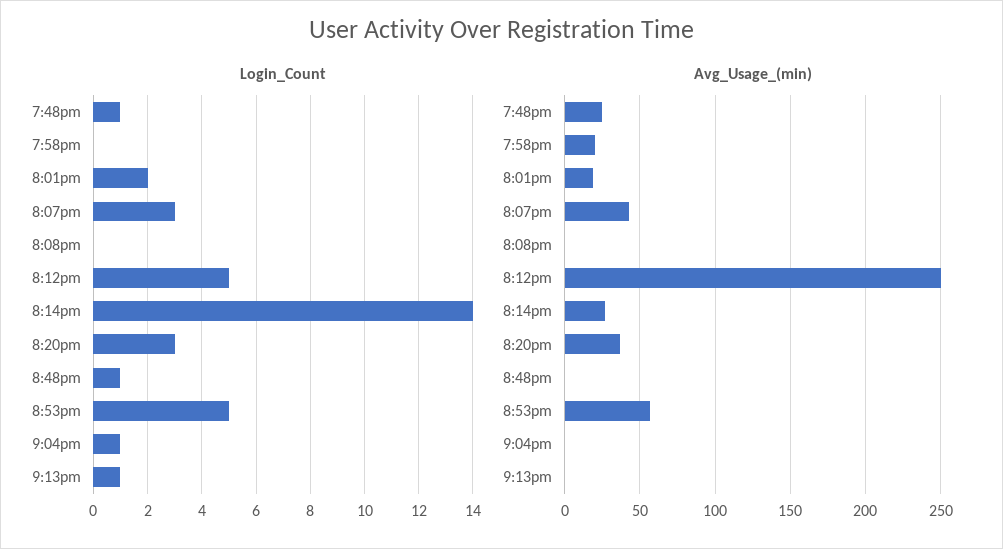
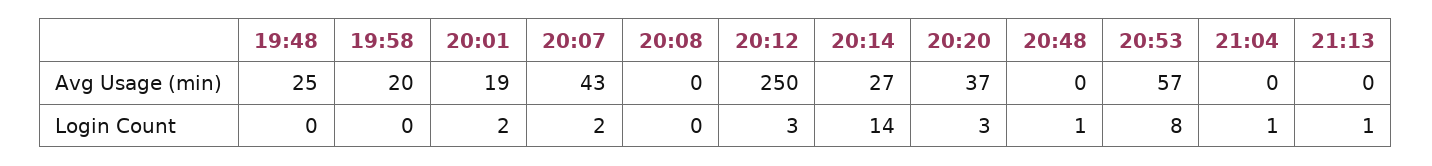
Login_Count, 7:48pm: 1 -> 0
Login_Count, 8:07pm: 3 -> 2
Login_Count, 8:12pm: 5 -> 3
Login_Count, 8:53pm: 5 -> 8

